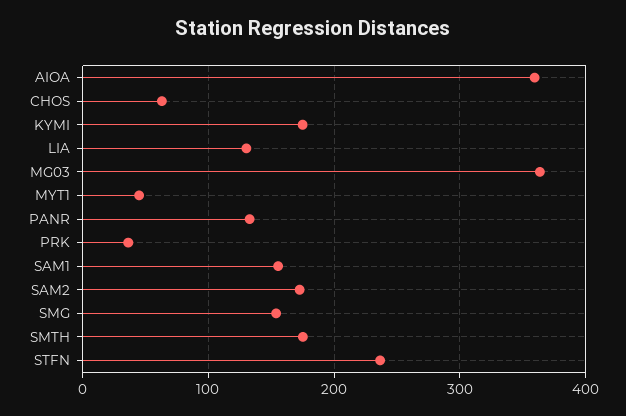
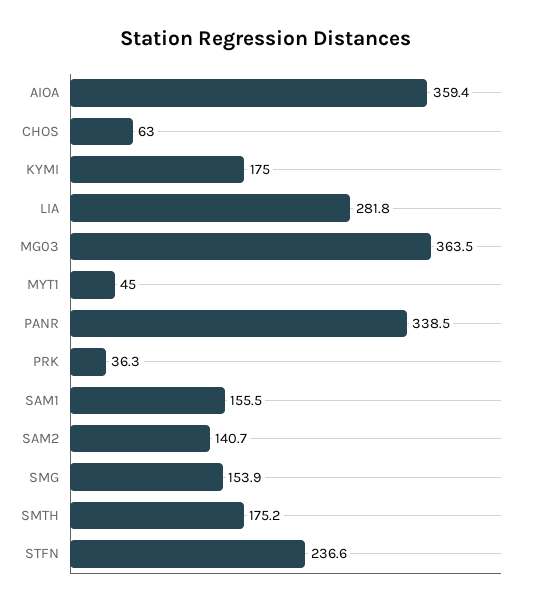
LIA: 130 -> 281.8
PANR: 130 -> 338.5
SAM2: 170 -> 140.7

